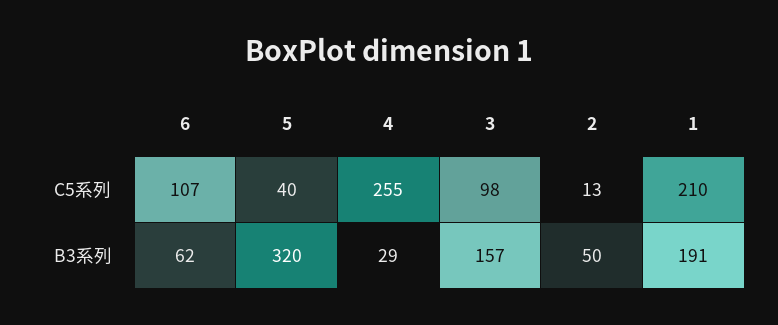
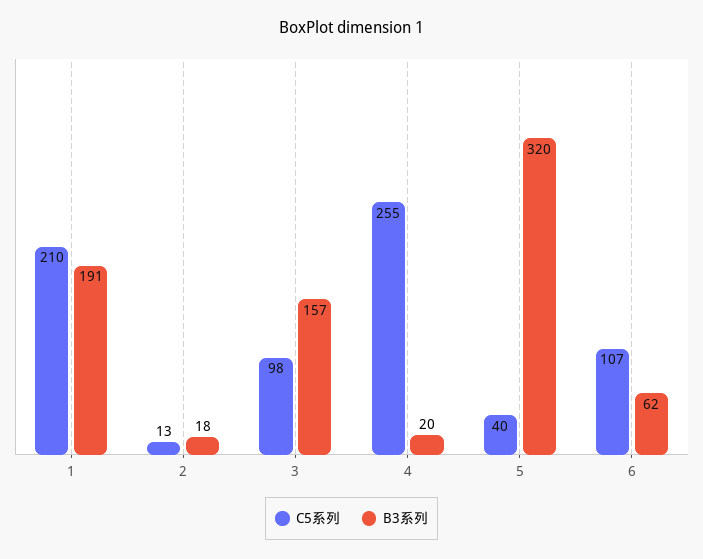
B3系列, 4: 29 -> 20
B3系列, 2: 50 -> 18

